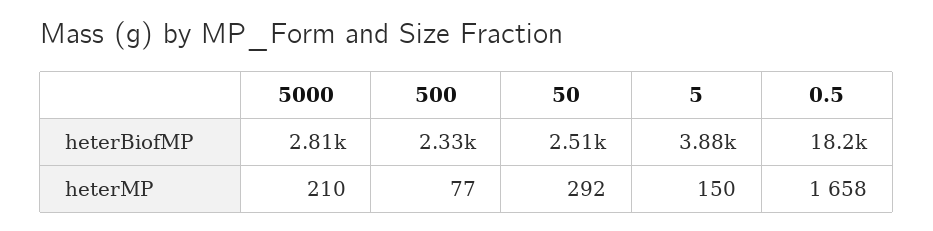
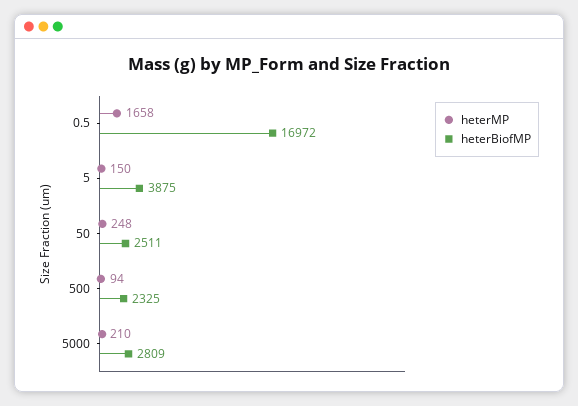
heterBiofMP, 0.5: 18200 -> 16972
heterMP, 500: 77 -> 94
heterMP, 50: 292 -> 248

